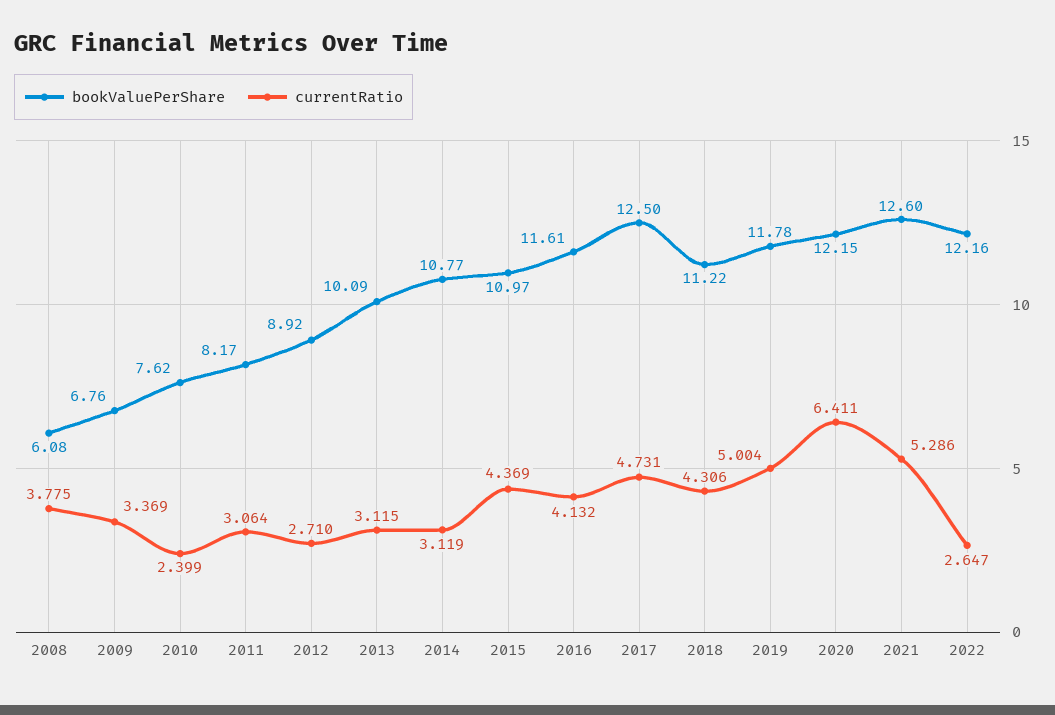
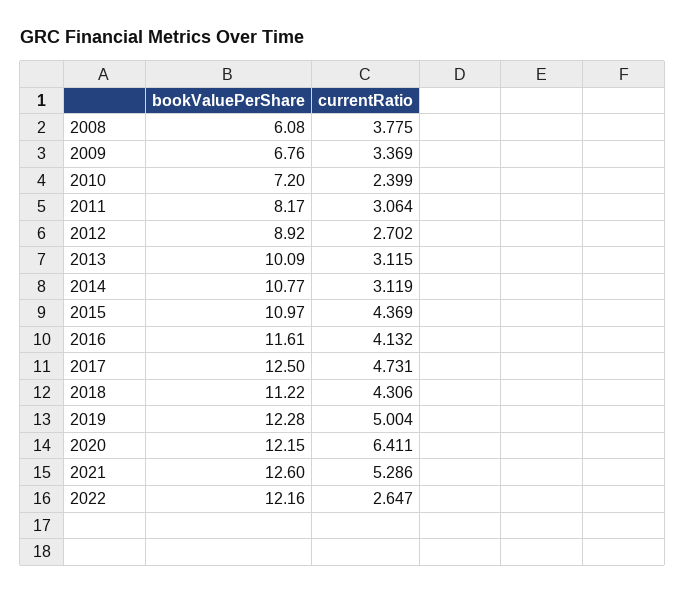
bookValuePerShare, 2010: 7.62 -> 7.2
currentRatio, 2012: 2.71 -> 2.702
bookValuePerShare, 2019: 11.78 -> 12.28

